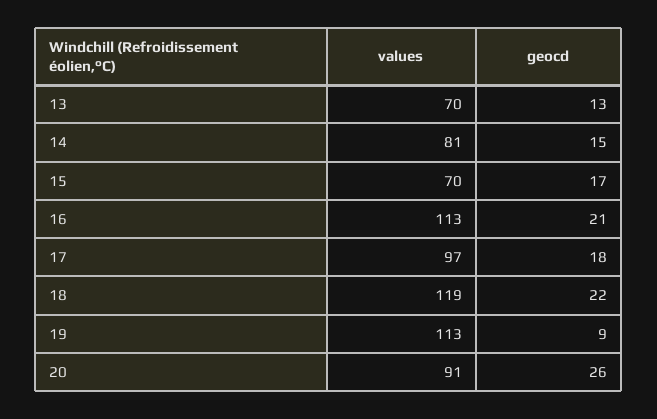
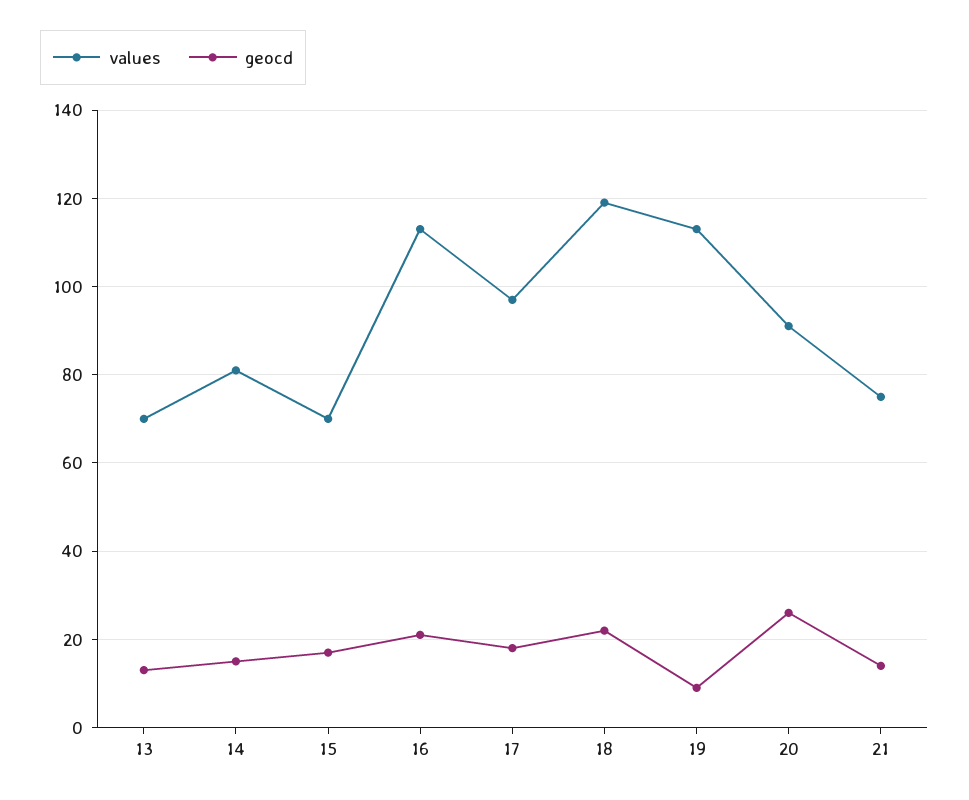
values, 21: none -> 75
geocd, 21: none -> 15

